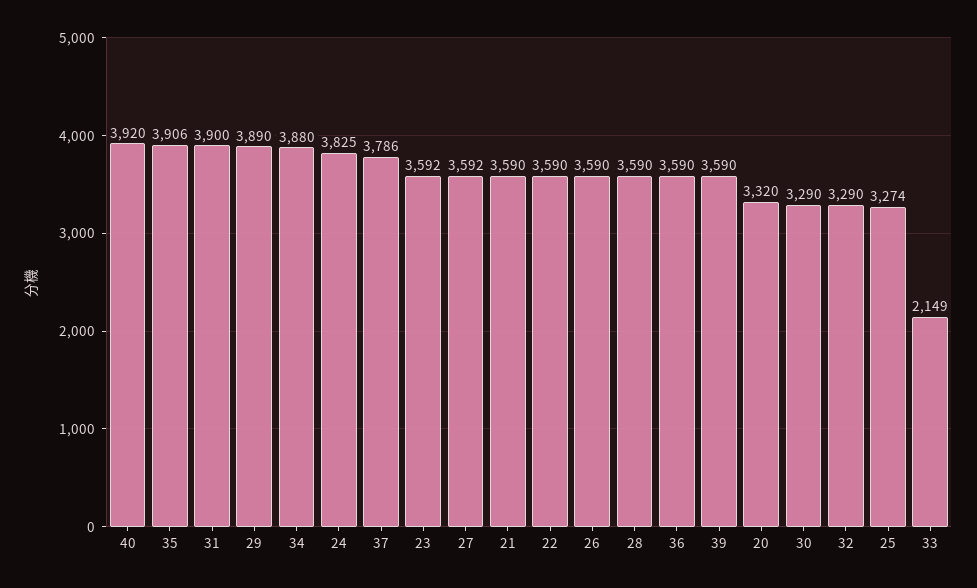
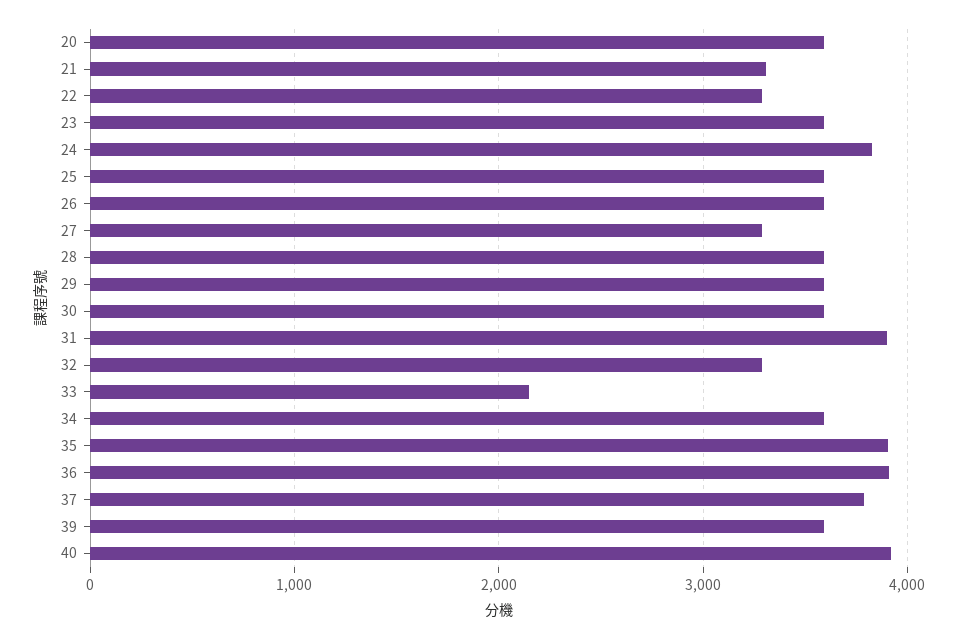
29: 3890 -> 3600
34: 3880 -> 3600
27: 3592 -> 3300
21: 3590 -> 3300
22: 3590 -> 3300
36: 3590 -> 3900
20: 3320 -> 3600
30: 3290 -> 3600
25: 3274 -> 3600

